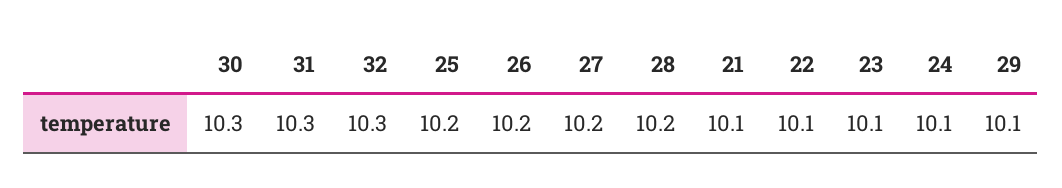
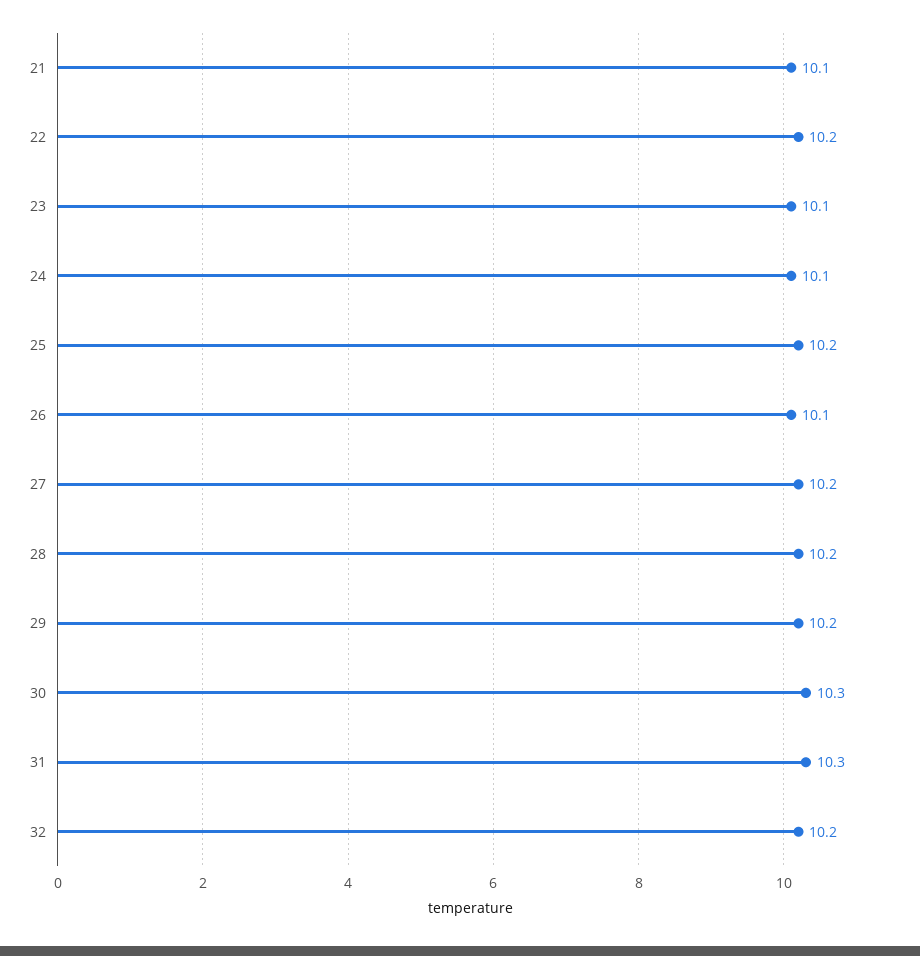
32: 10.3 -> 10.2
26: 10.2 -> 10.1
22: 10.1 -> 10.2
29: 10.1 -> 10.2

